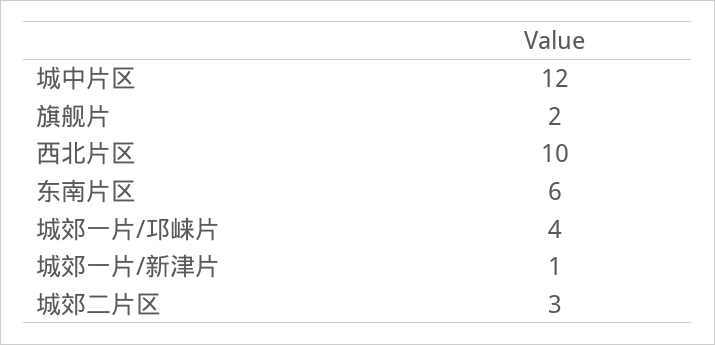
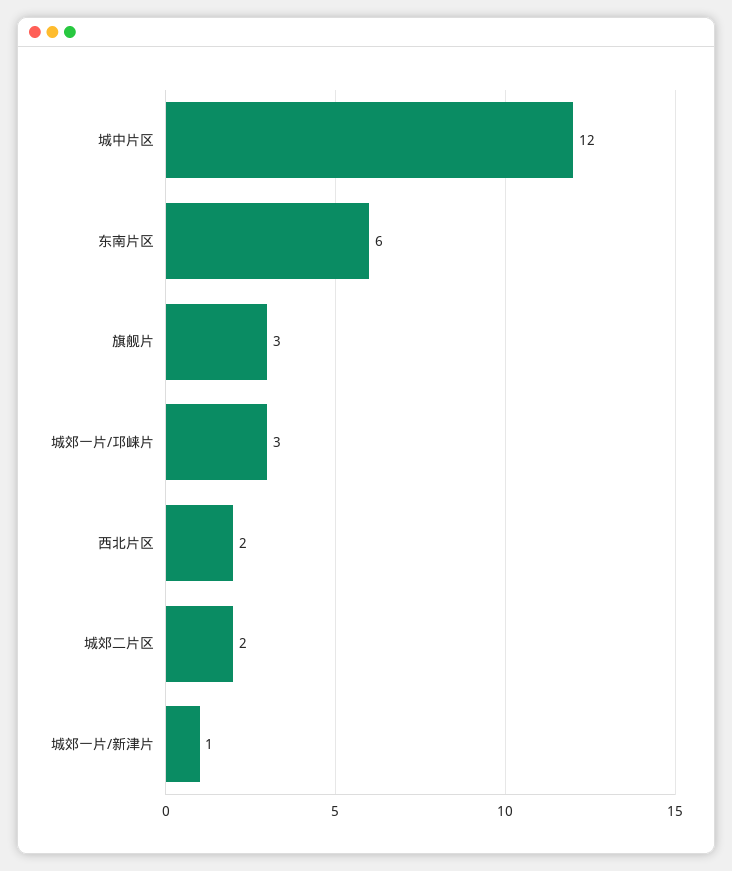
旗舰片: 2 -> 3
西北片区: 10 -> 2
城郊一片/邛崃片: 4 -> 3
城郊二片区: 3 -> 2

